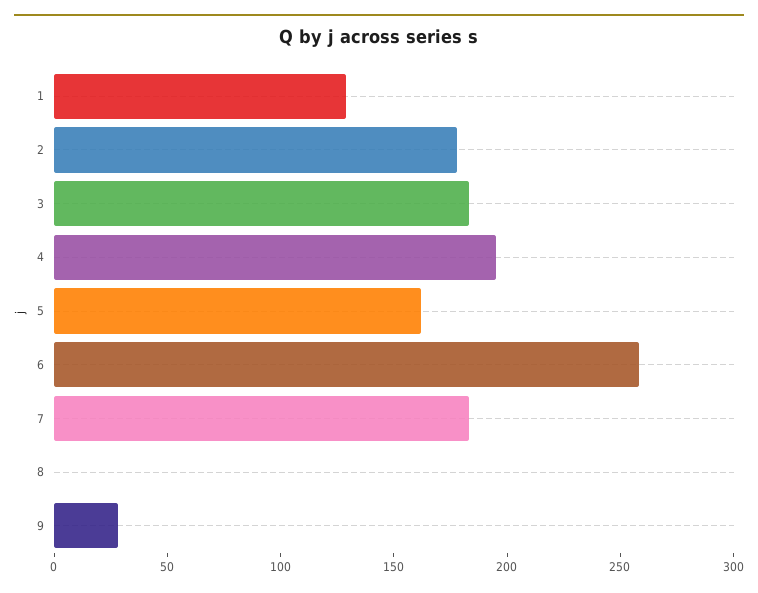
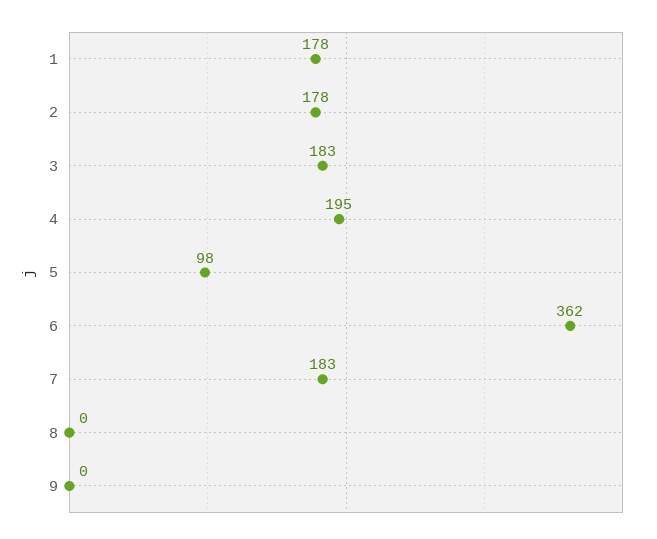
1: 130 -> 178
5: 160 -> 98
6: 260 -> 362
9: 30 -> 0

